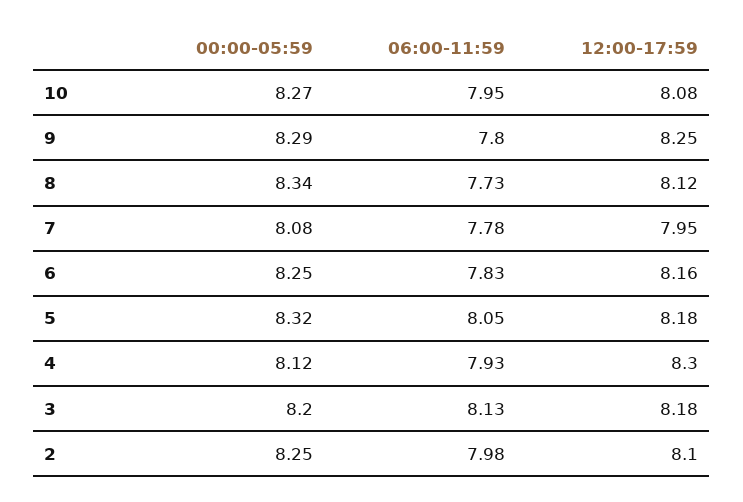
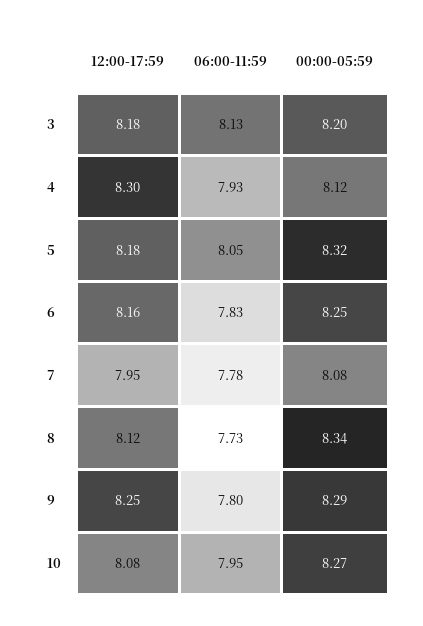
00:00-05:59, 2: 8.25 -> none
06:00-11:59, 2: 7.98 -> none
12:00-17:59, 2: 8.1 -> none

